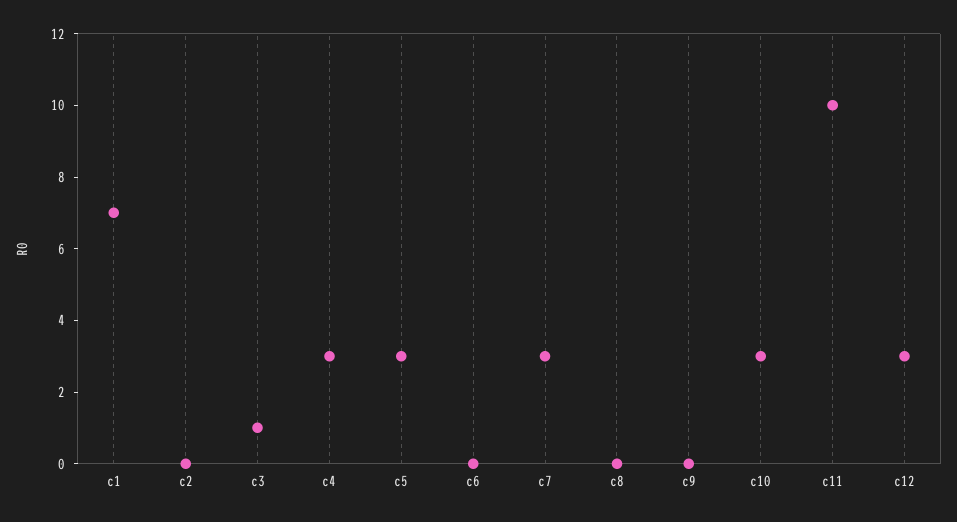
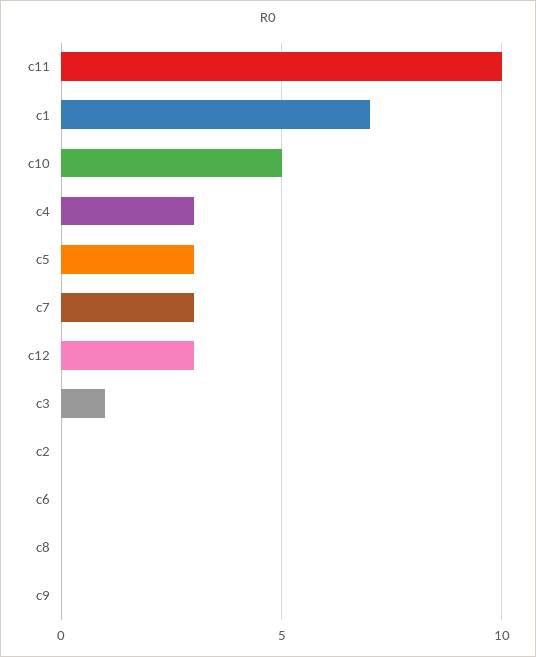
c10: 3 -> 5

